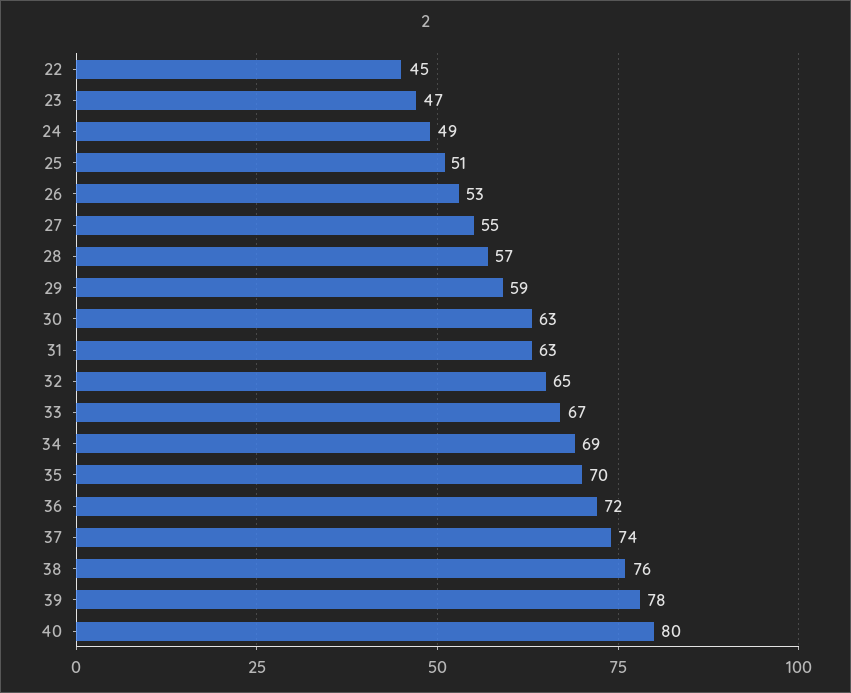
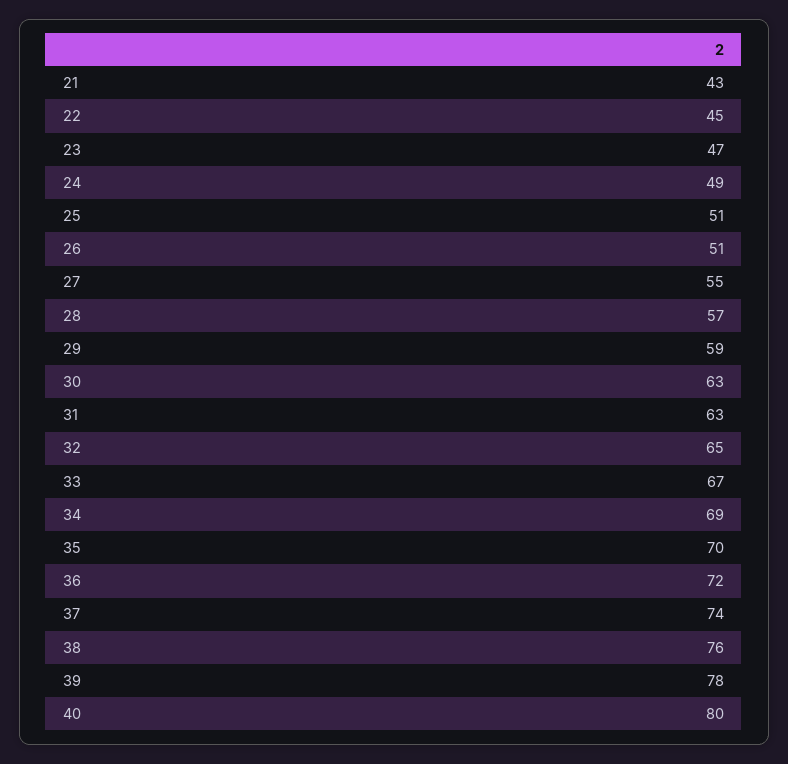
26: 53 -> 51
21: none -> 43

